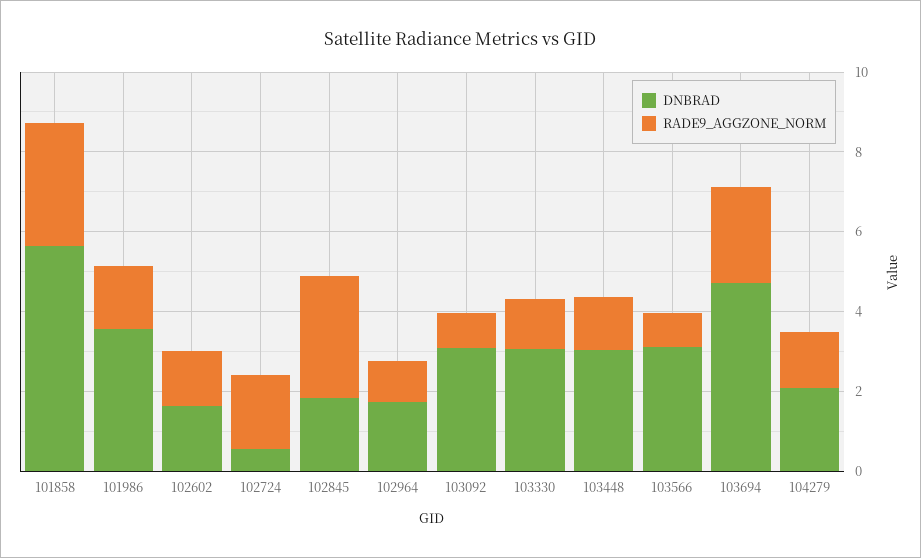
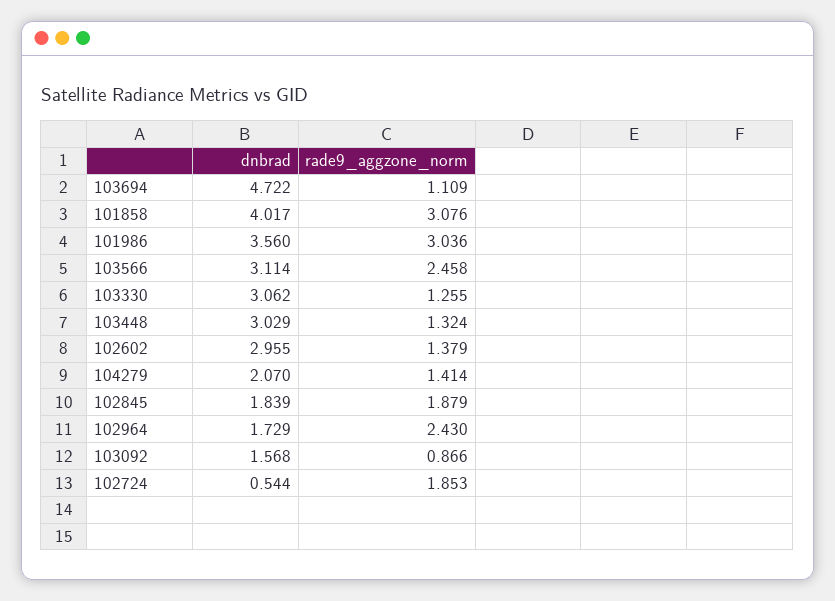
DNBRAD, 101858: 5.5 -> 4.017
RADE9_AGGZONE_NORM, 101986: 1.5 -> 3.036
DNBRAD, 102602: 1.5 -> 2.955
RADE9_AGGZONE_NORM, 102845: 3 -> 1.879
RADE9_AGGZONE_NORM, 102964: 1 -> 2.43
DNBRAD, 103092: 3 -> 1.568
RADE9_AGGZONE_NORM, 103566: 1 -> 2.458
RADE9_AGGZONE_NORM, 103694: 2.5 -> 1.109

